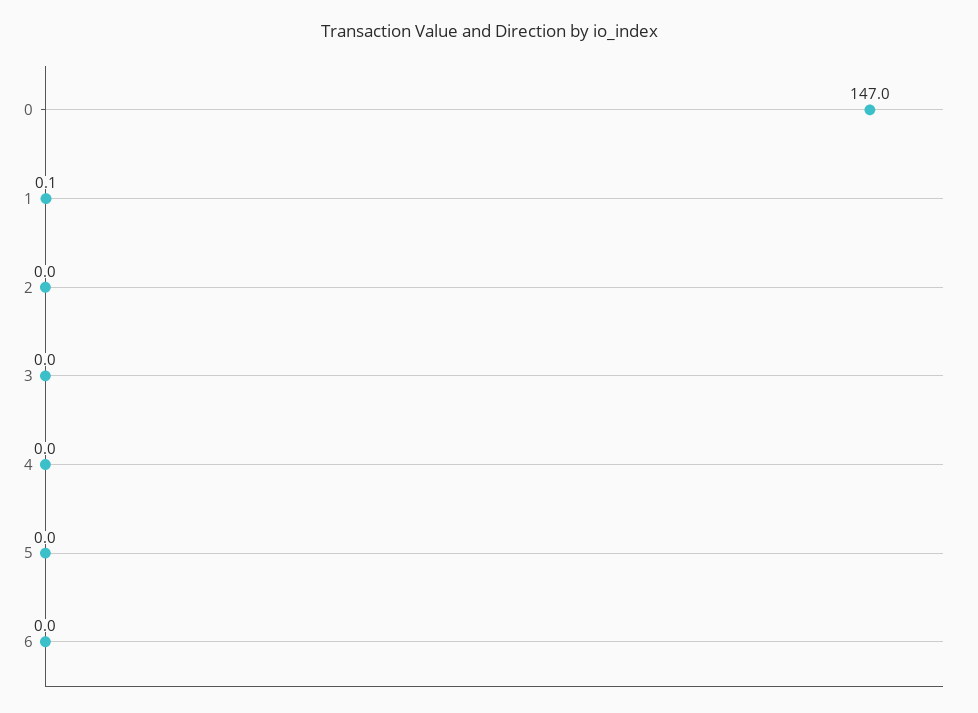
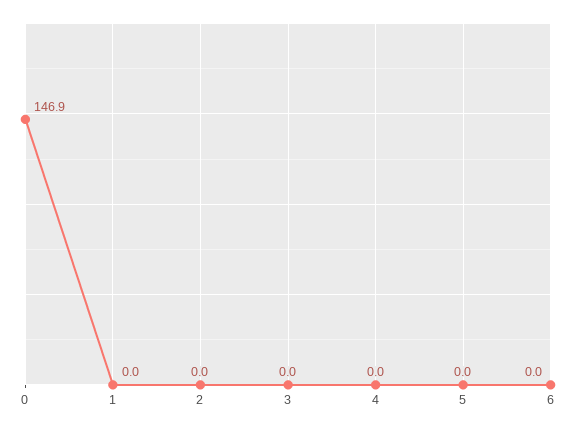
0: 147 -> 146.9
1: 0.1 -> 0

